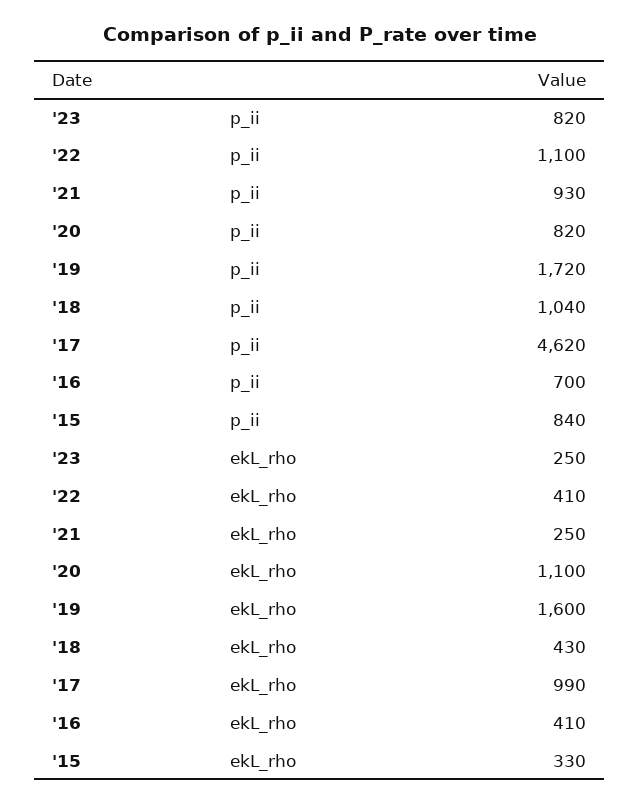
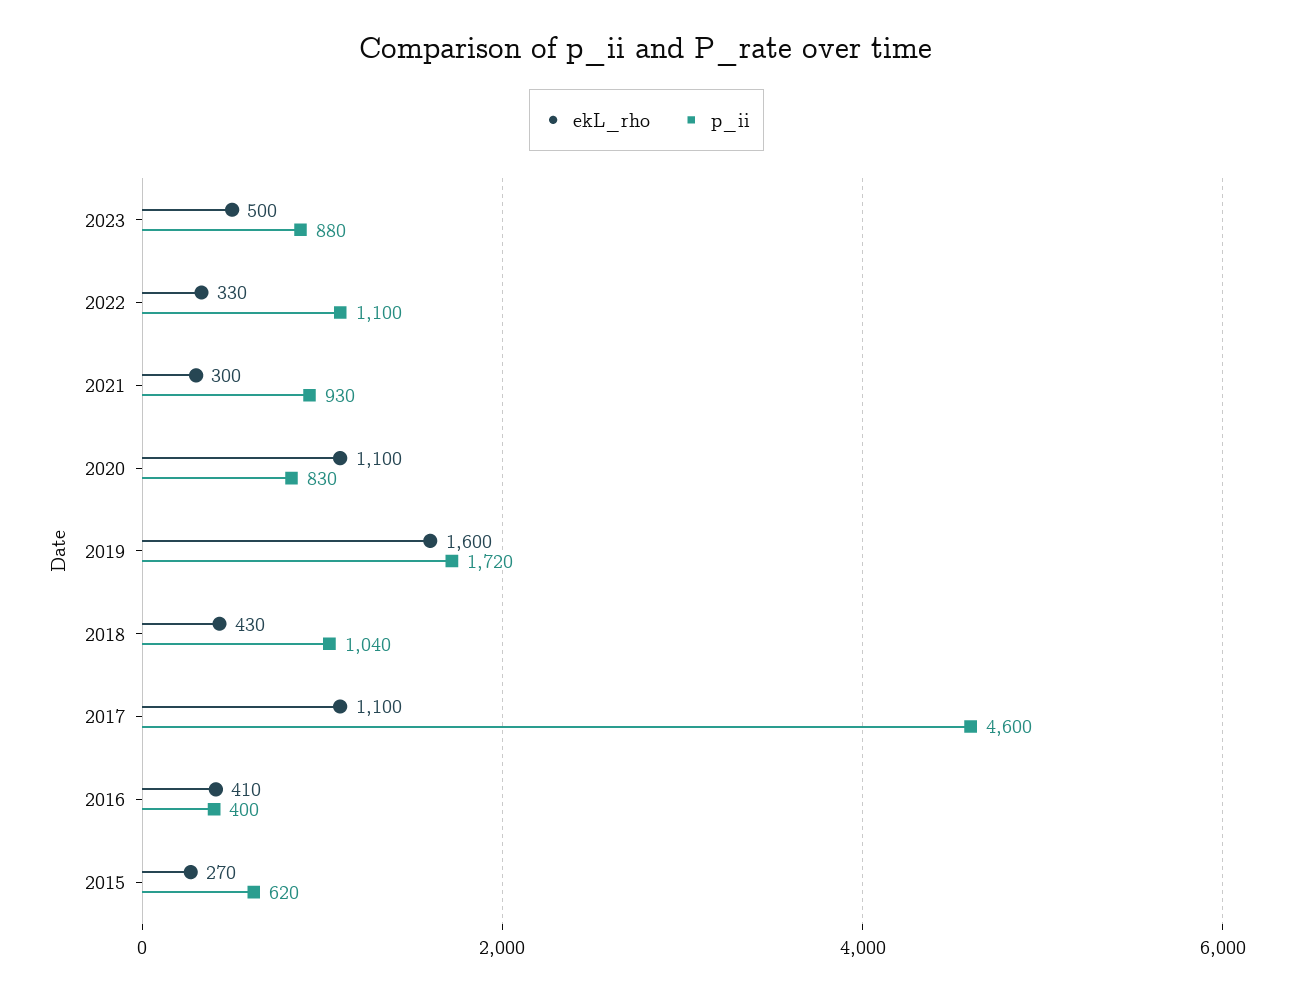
p_ii, '23: 820 -> 880
p_ii, '20: 820 -> 830
p_ii, '17: 4620 -> 4600
p_ii, '16: 700 -> 400
p_ii, '15: 840 -> 620
ekL_rho, '23: 250 -> 500
ekL_rho, '22: 410 -> 330
ekL_rho, '21: 250 -> 300
ekL_rho, '17: 990 -> 1100
ekL_rho, '15: 330 -> 270

